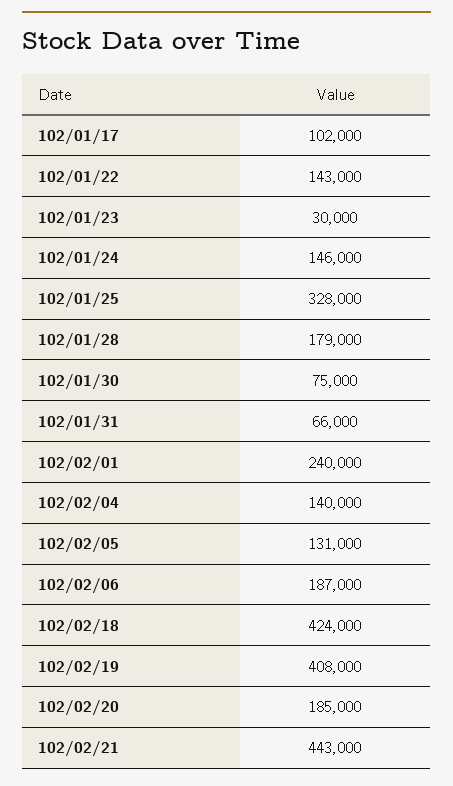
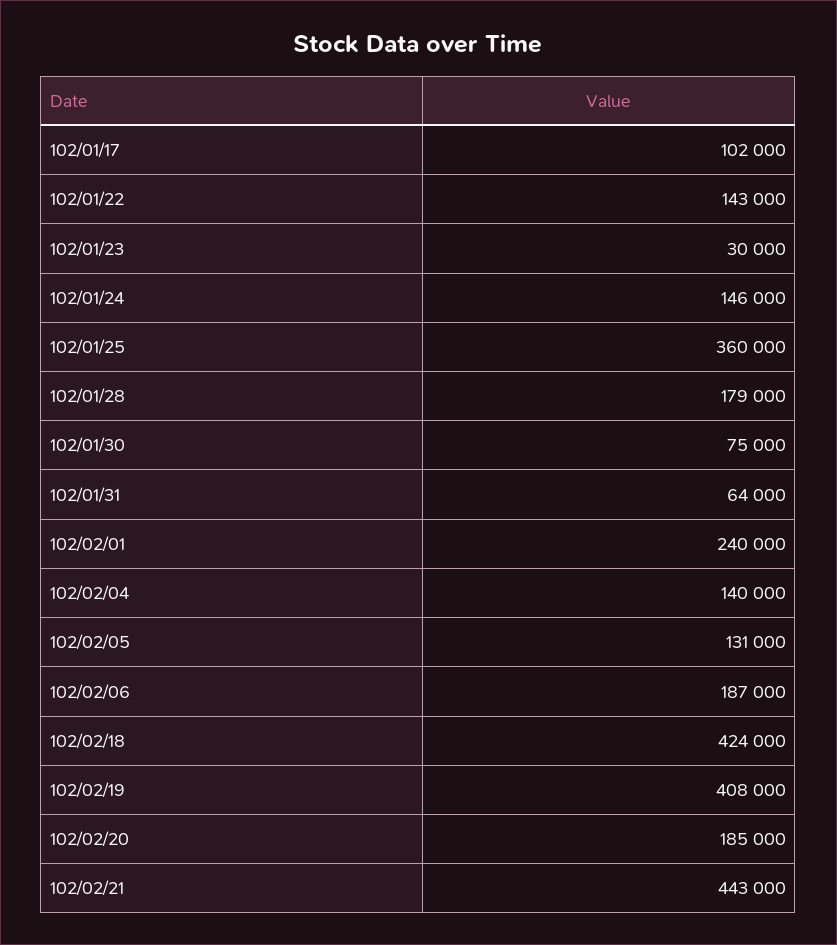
102/01/25: 328000 -> 360000
102/01/31: 66000 -> 64000

